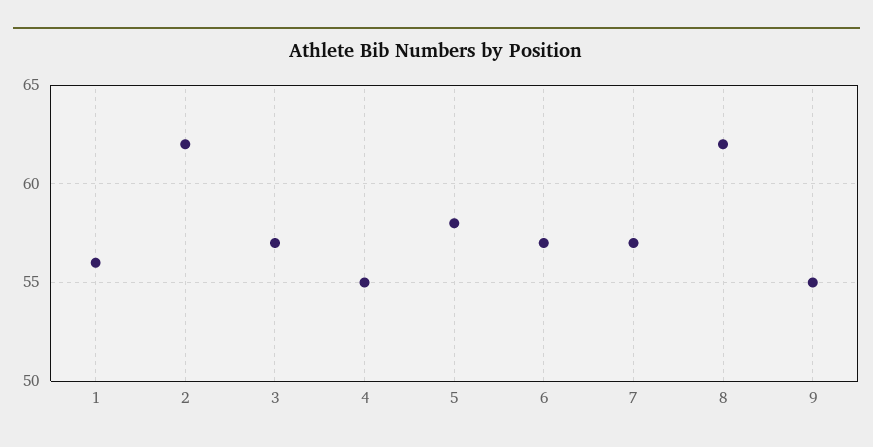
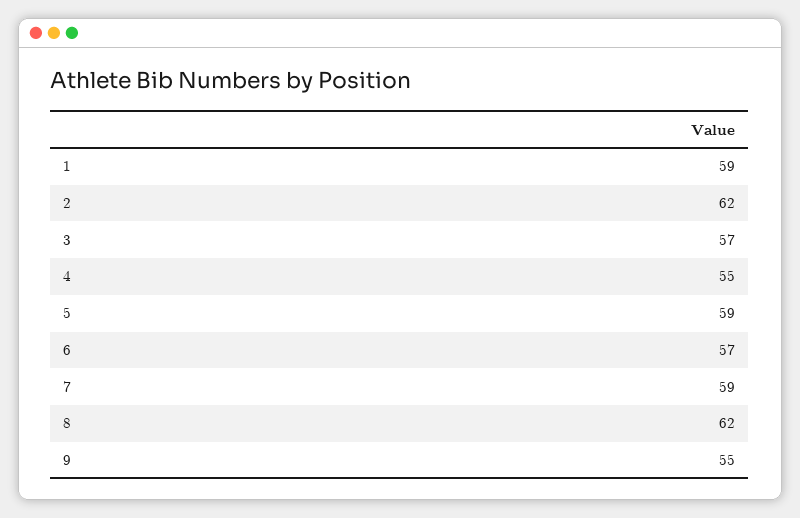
1: 56 -> 59
5: 58 -> 59
7: 57 -> 59

